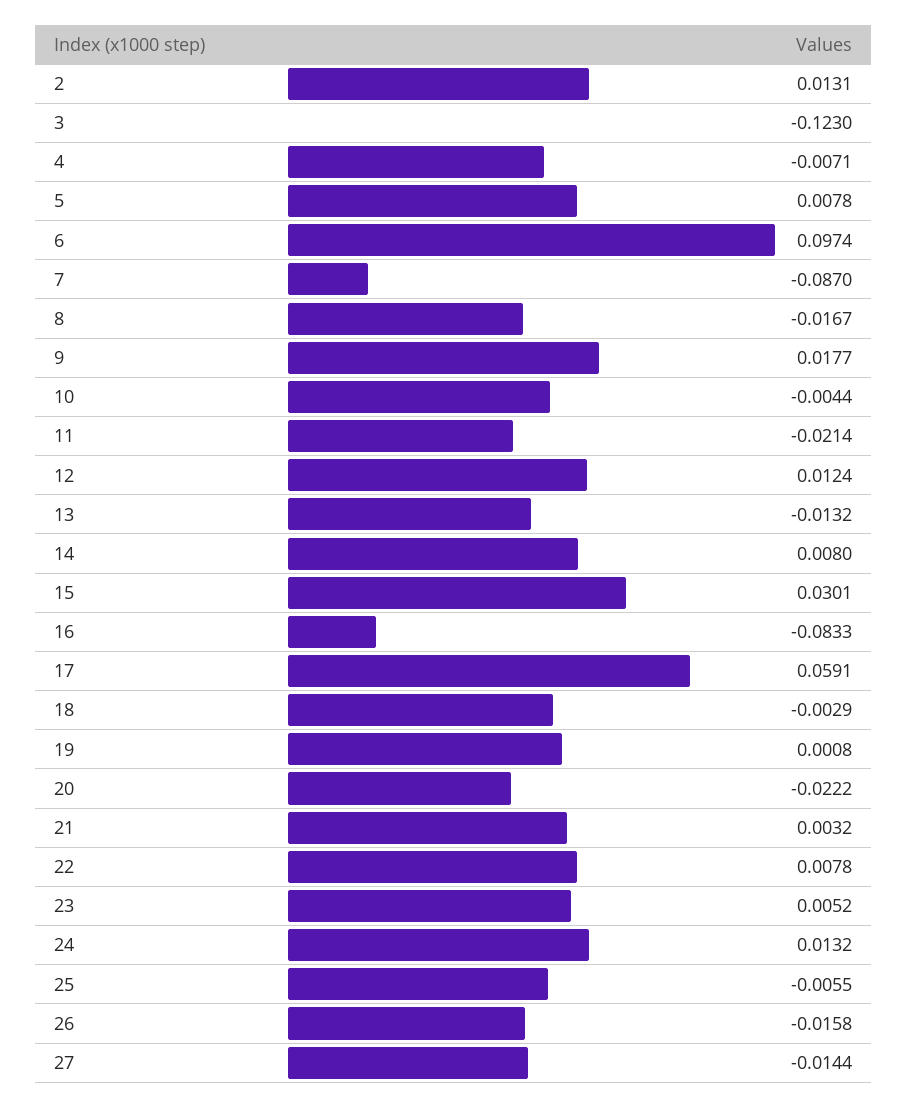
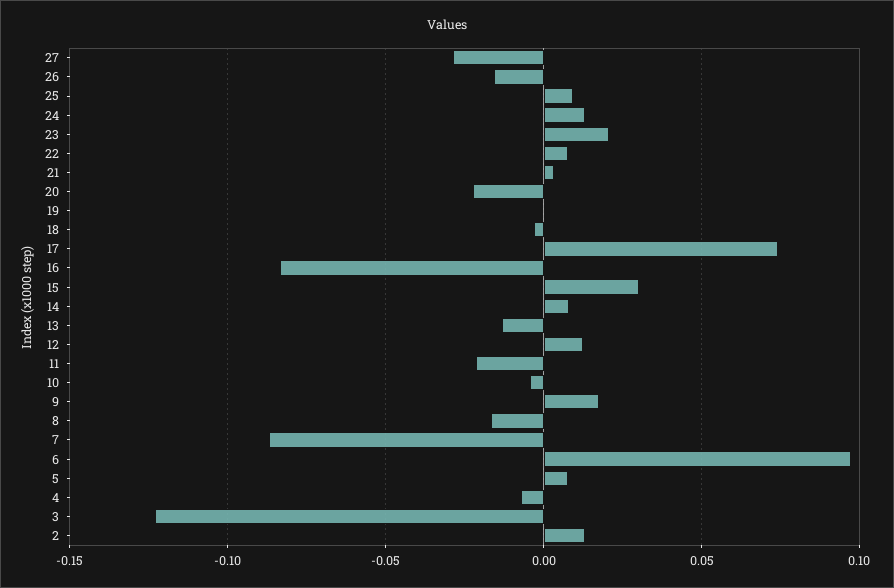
17: 0.0591 -> 0.075
23: 0.0052 -> 0.02
25: -0.0055 -> 0.01
27: -0.0144 -> -0.03

